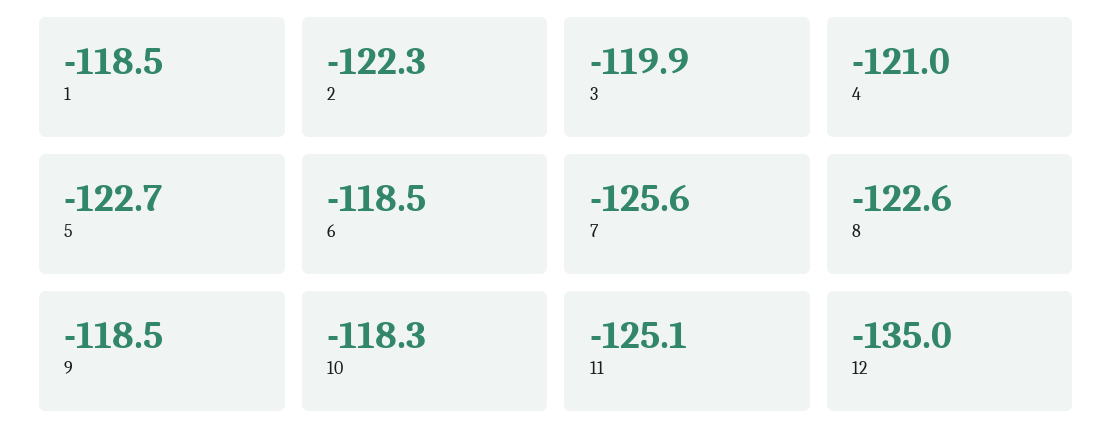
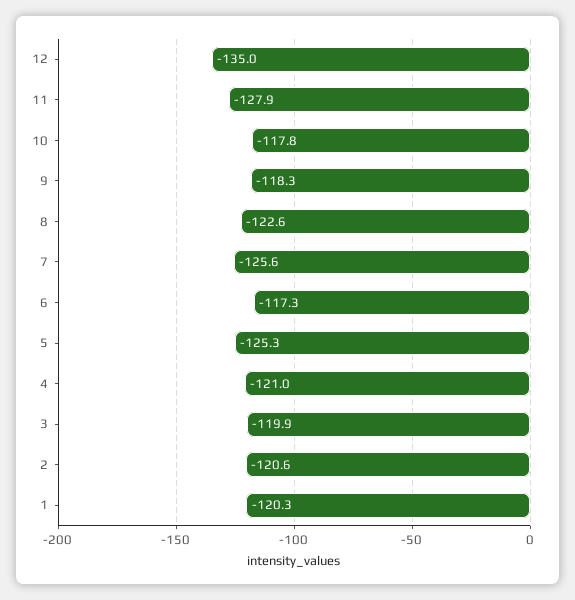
1: -118.5 -> -120.3
2: -122.3 -> -120.6
5: -122.7 -> -125.3
6: -118.5 -> -117.3
9: -118.5 -> -118.3
10: -118.3 -> -117.8
11: -125.1 -> -127.9

